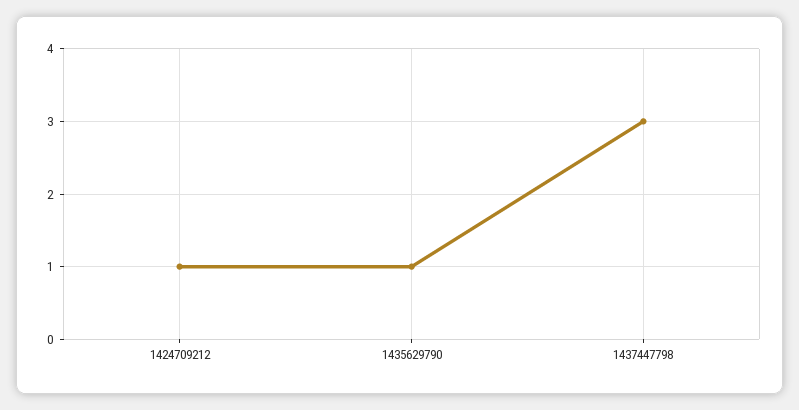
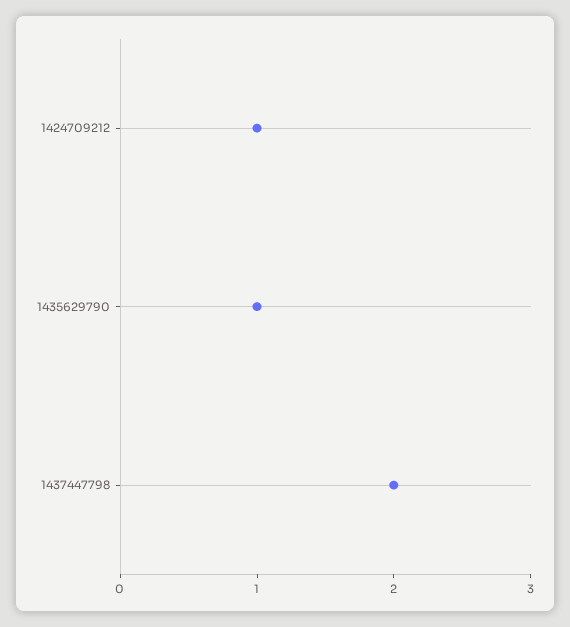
1437447798: 3 -> 2

